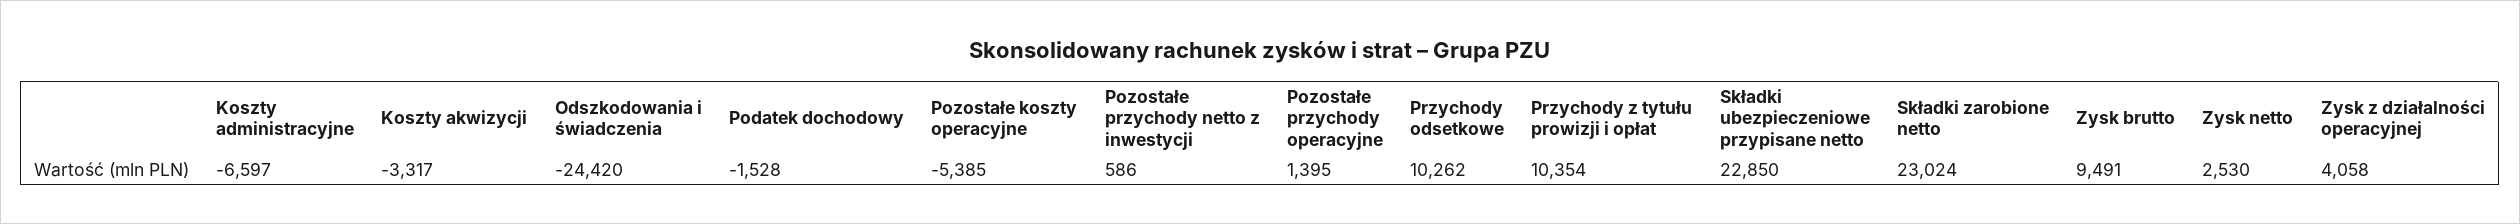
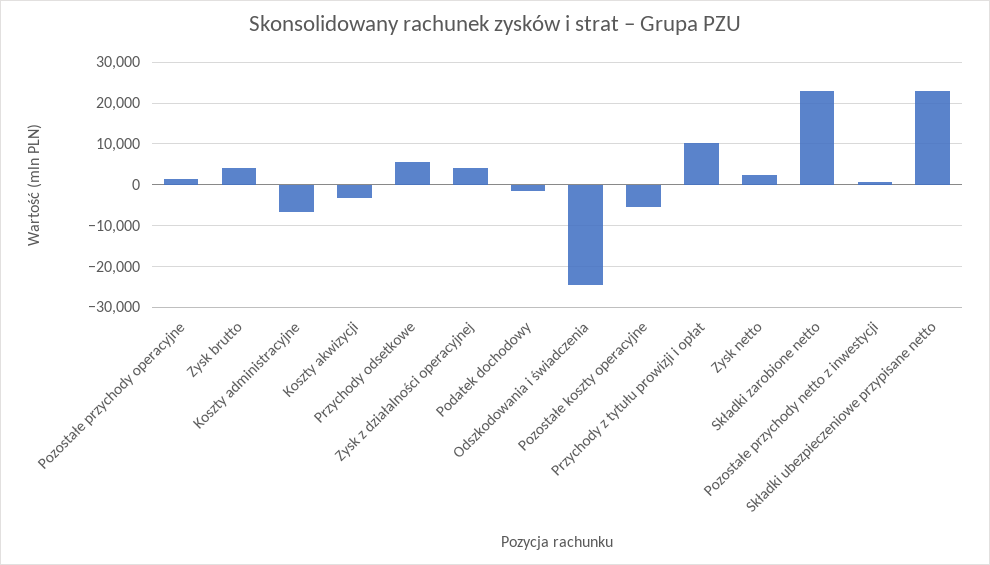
Przychody odsetkowe: 10262 -> 6000
Zysk brutto: 9491 -> 4000

